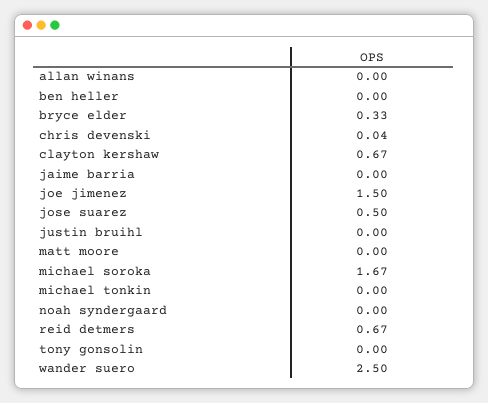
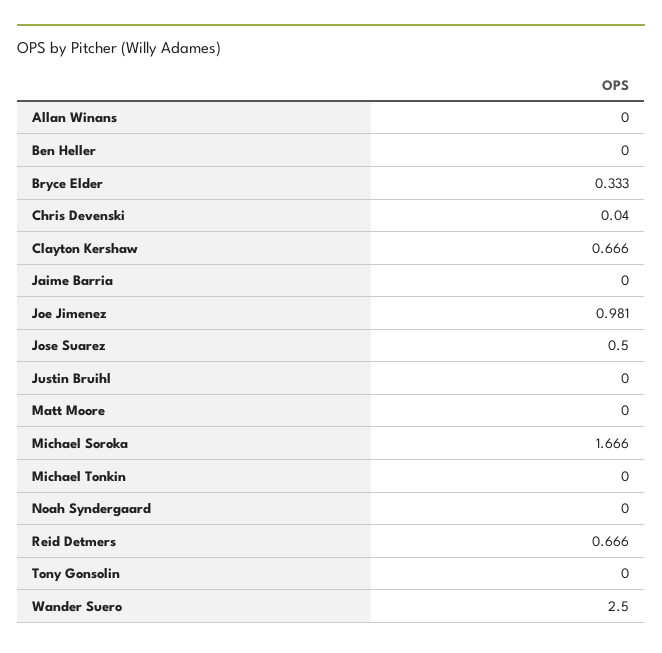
joe jimenez: 1.5 -> 0.981

